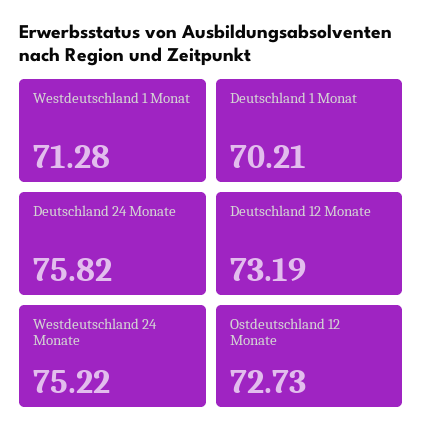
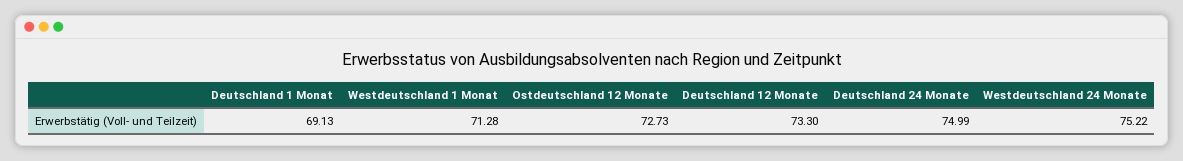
Deutschland 1 Monat: 70.21 -> 69.13
Deutschland 24 Monate: 75.82 -> 74.99
Deutschland 12 Monate: 73.19 -> 73.3

